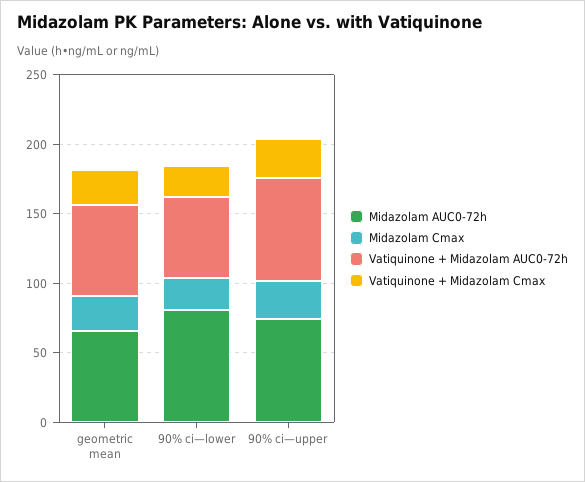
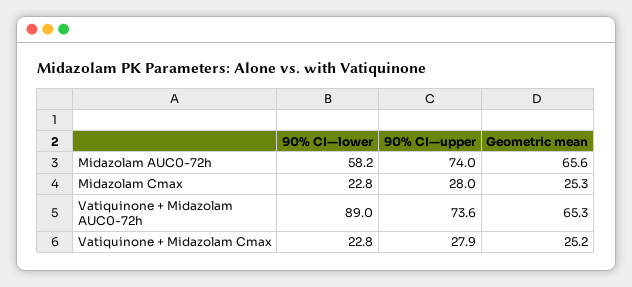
Midazolam AUC0-72h, 90% ci—lower: 80 -> 58.2
Vatiquinone + Midazolam AUC0-72h, 90% ci—lower: 60 -> 89

